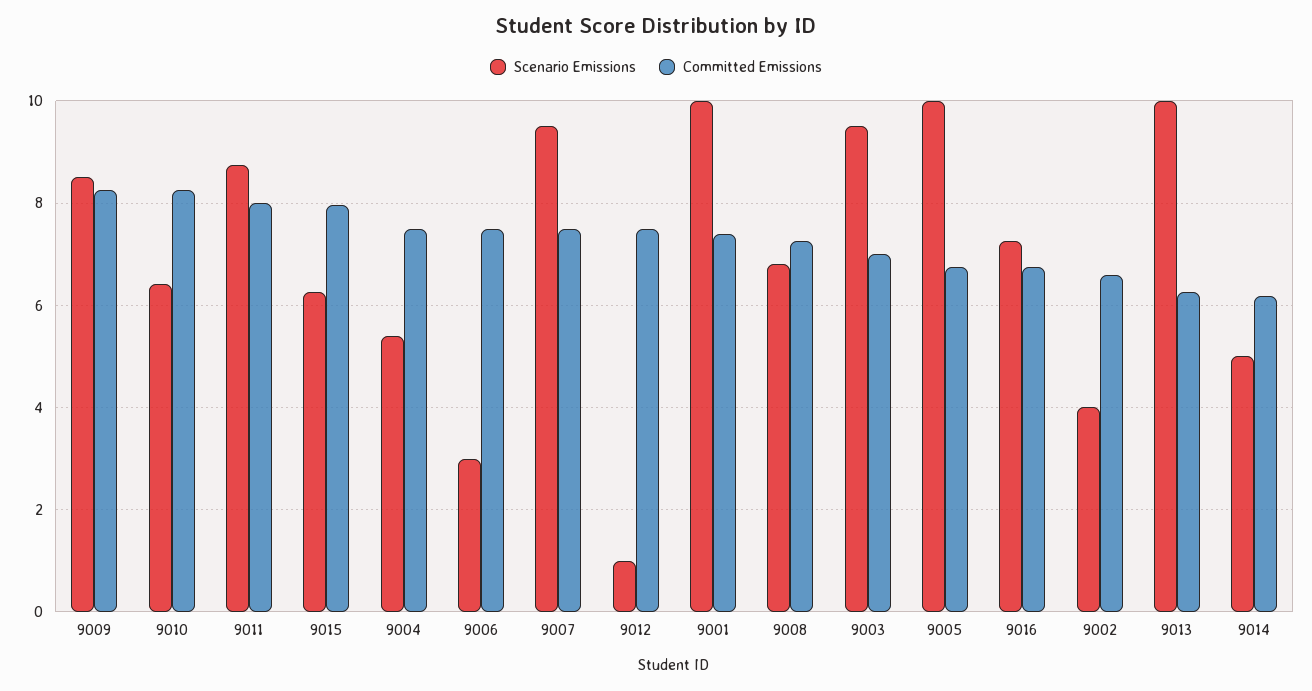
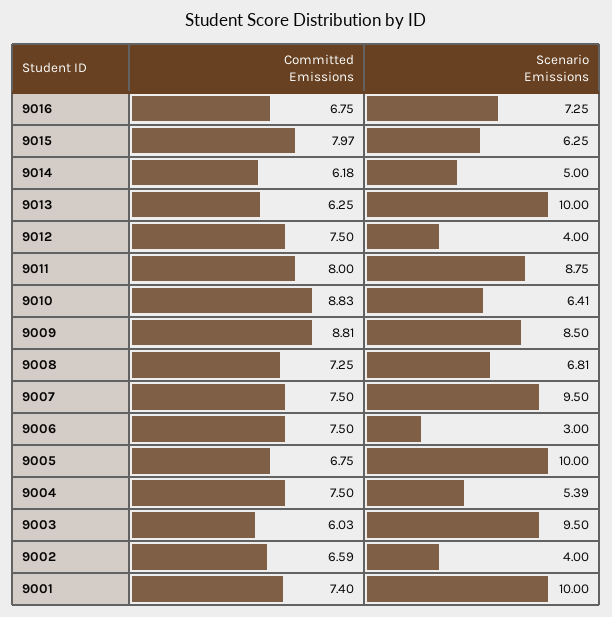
Committed Emissions, 9009: 8.2 -> 8.81
Committed Emissions, 9010: 8.2 -> 8.83
Scenario Emissions, 9012: 1 -> 4
Committed Emissions, 9003: 7 -> 6.03

